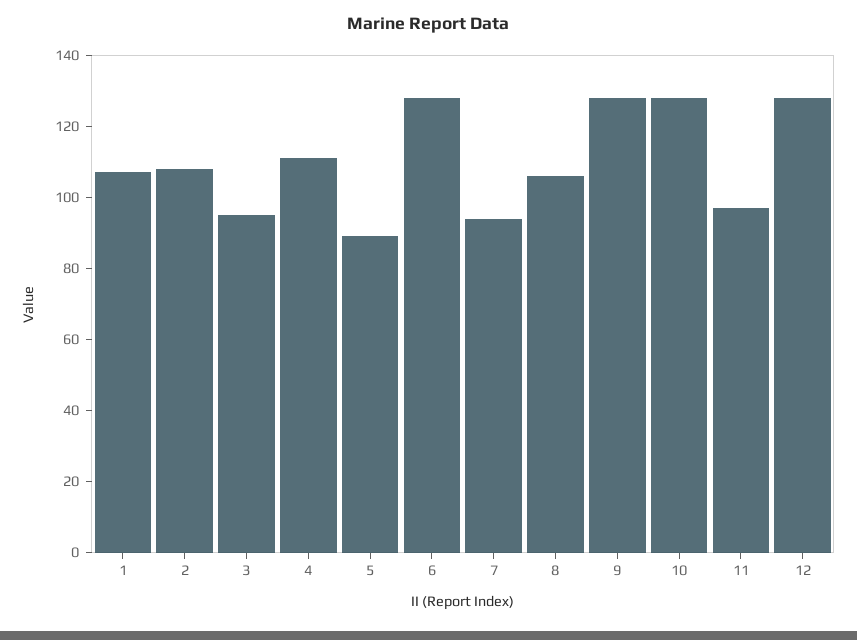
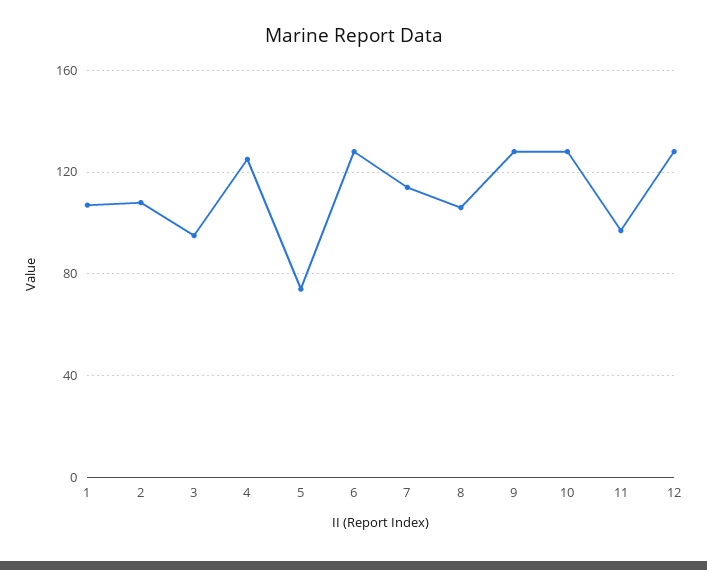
4: 110 -> 125
5: 90 -> 75
7: 95 -> 115

